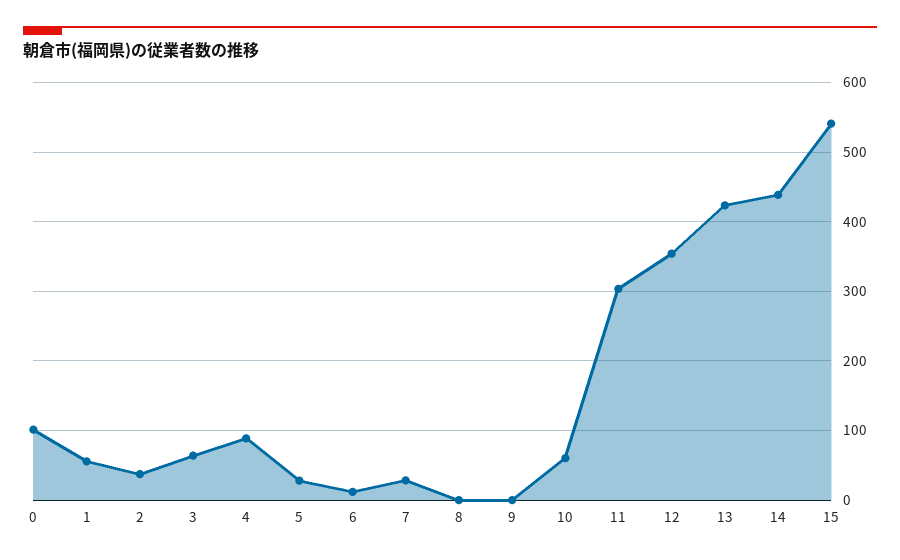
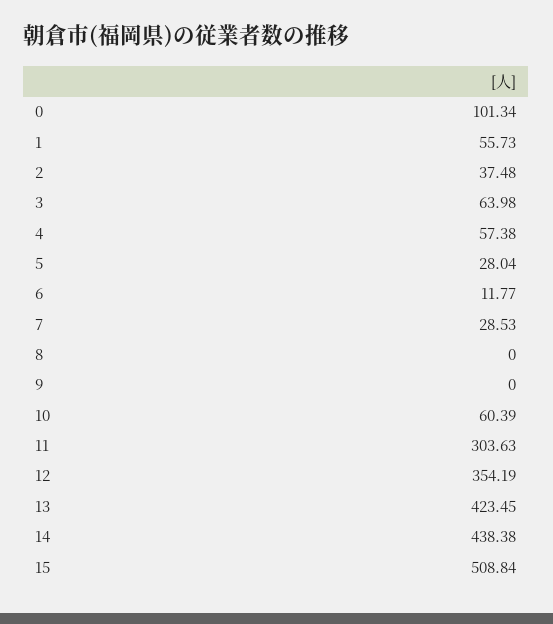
4: 90 -> 57.38
15: 540 -> 508.84

